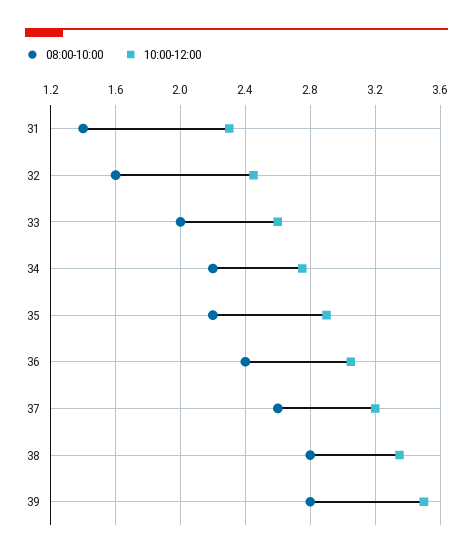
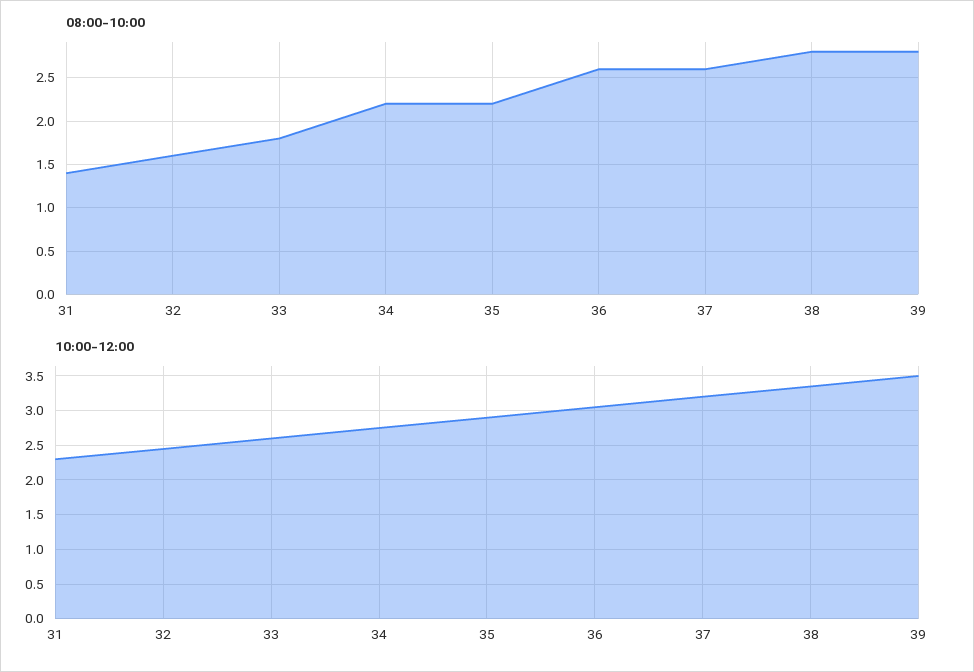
08:00-10:00, 33: 2 -> 1.8
08:00-10:00, 36: 2.4 -> 2.6

